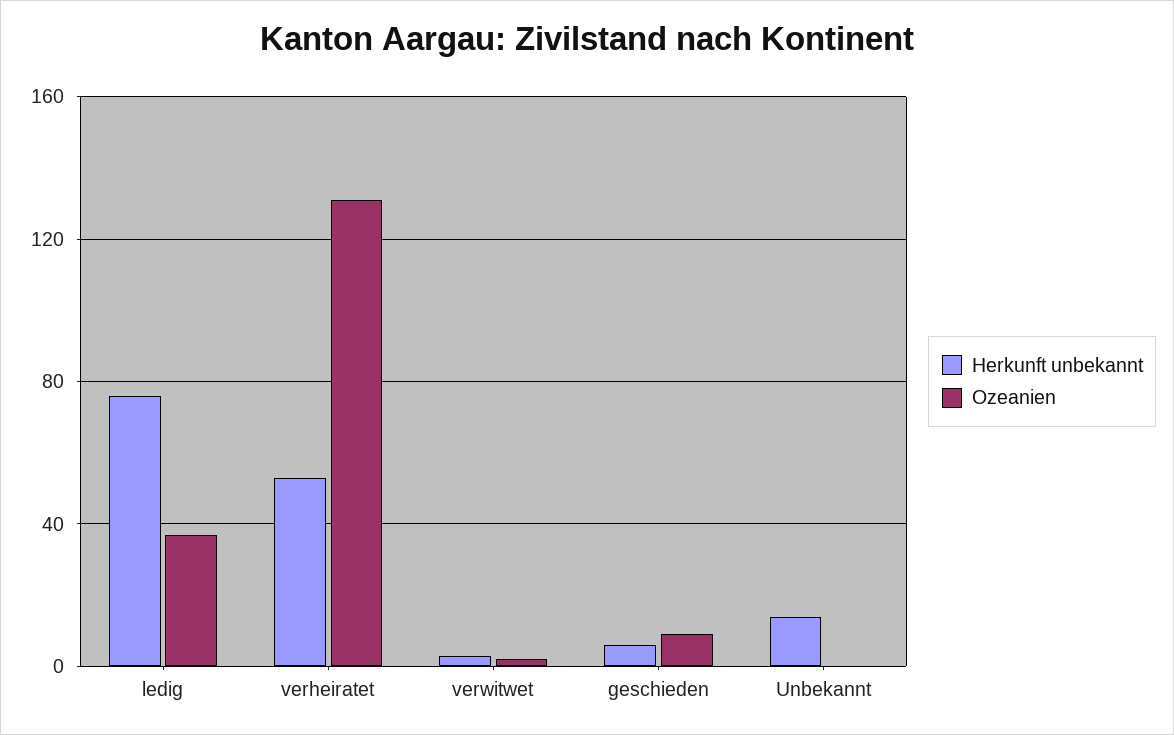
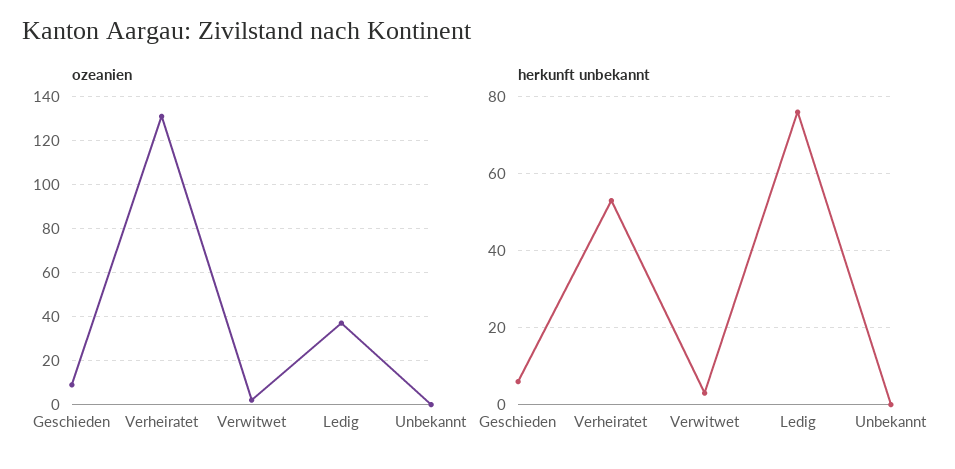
Herkunft unbekannt, Unbekannt: 15 -> 0

